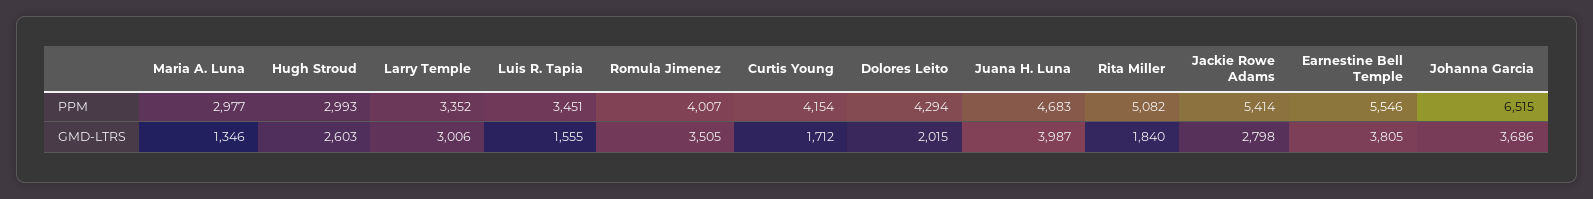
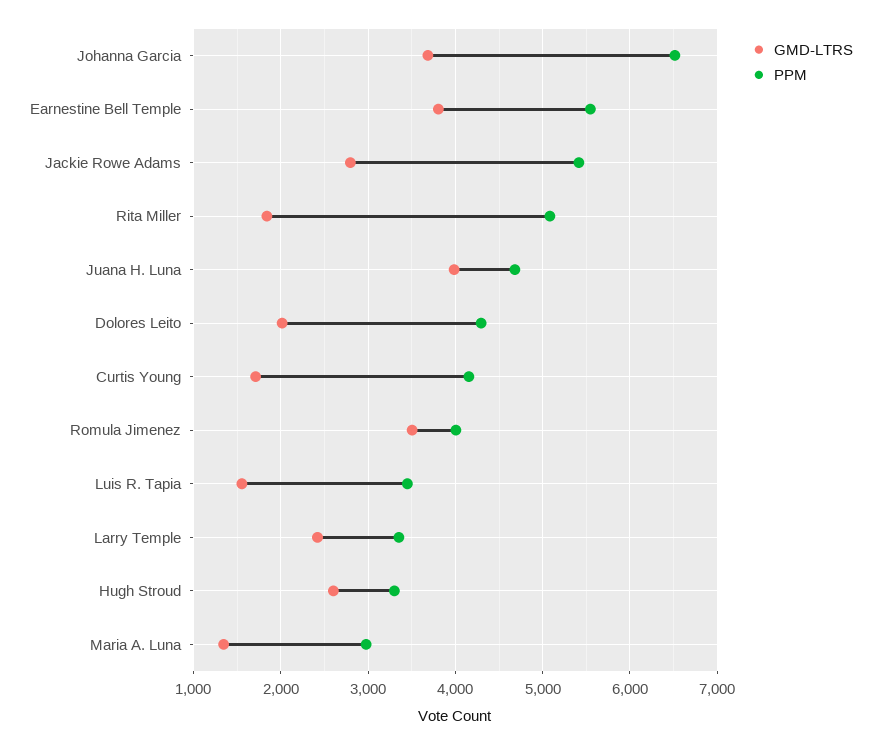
PPM, Hugh Stroud: 2993 -> 3300
GMD-LTRS, Larry Temple: 3006 -> 2400

